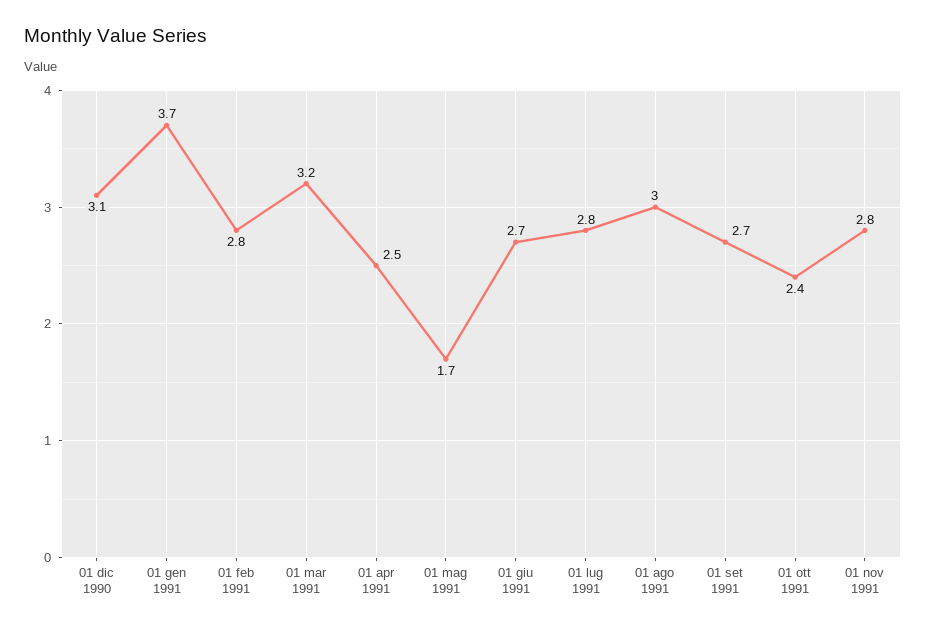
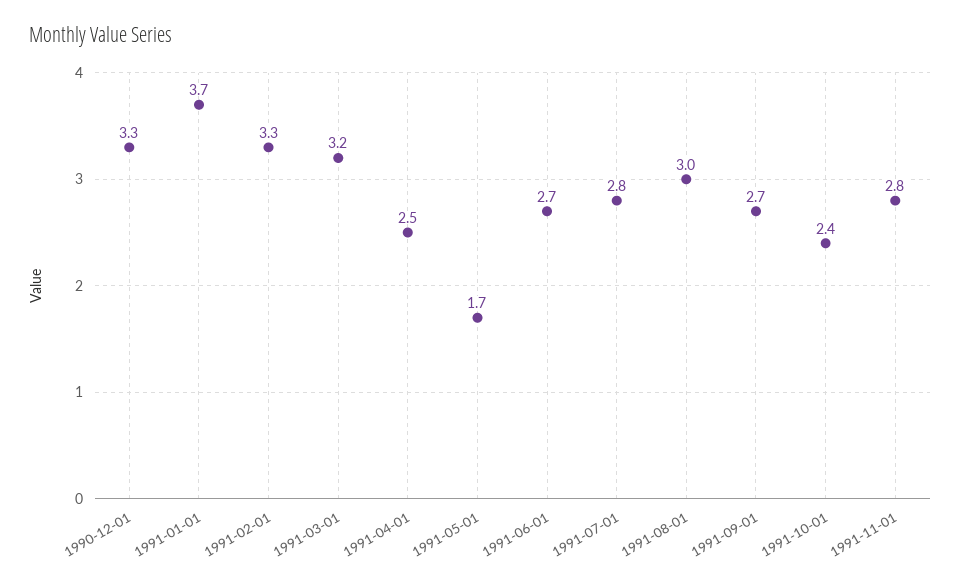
01 dic 1990: 3.1 -> 3.3
01 feb 1991: 2.8 -> 3.3

